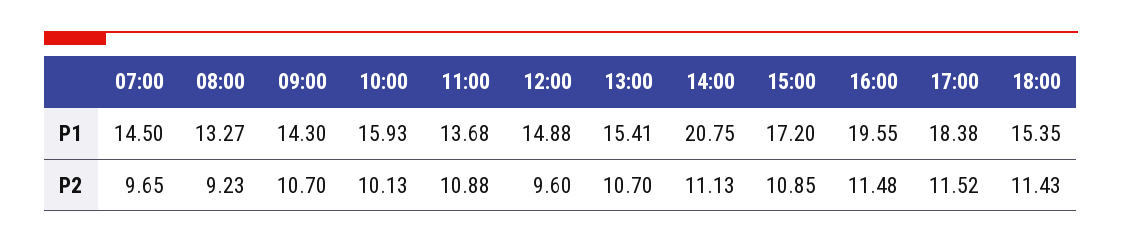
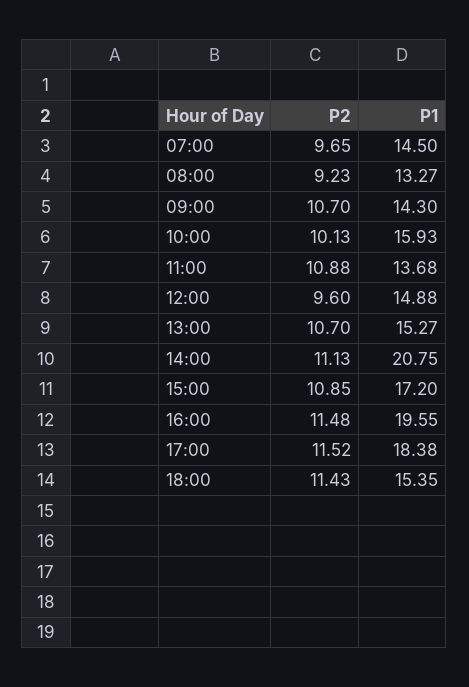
13:00, P1: 15.41 -> 15.27

